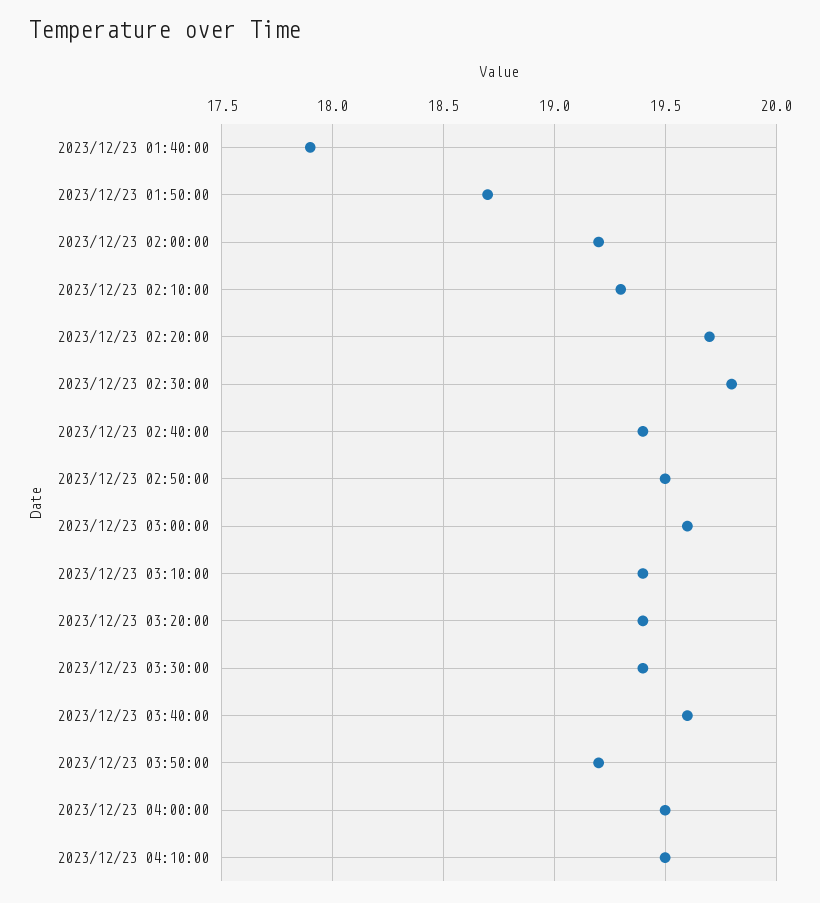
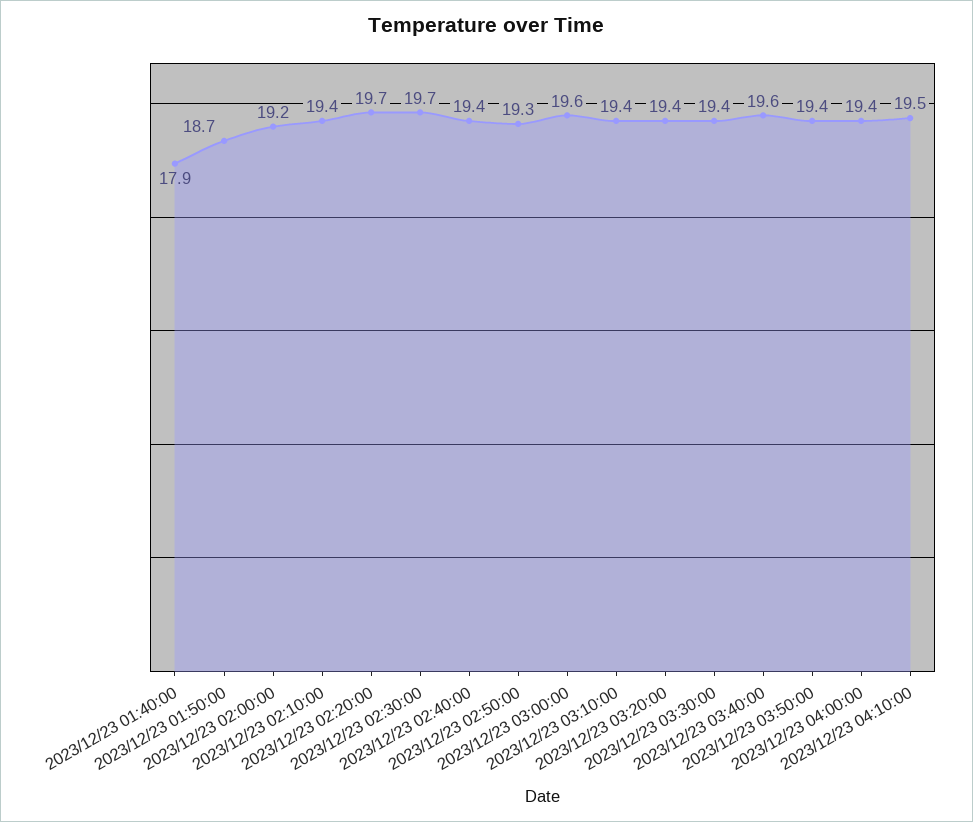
2023/12/23 02:10:00: 19.3 -> 19.4
2023/12/23 02:30:00: 19.8 -> 19.7
2023/12/23 02:50:00: 19.5 -> 19.3
2023/12/23 03:50:00: 19.2 -> 19.4
2023/12/23 04:00:00: 19.5 -> 19.4

